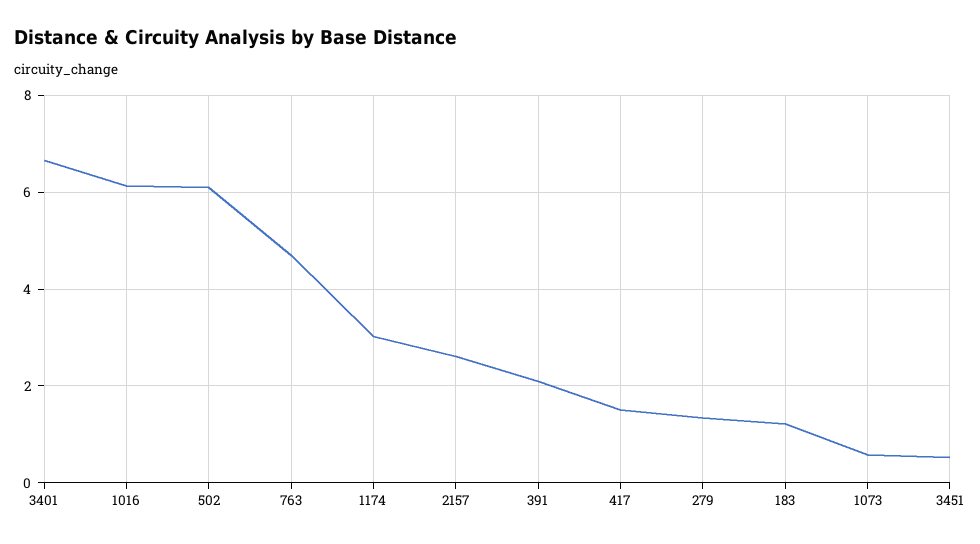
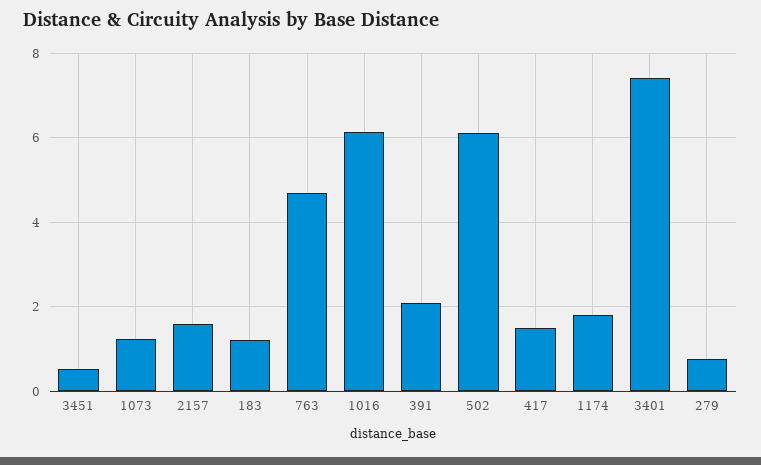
3401: 6.6 -> 7.4
1174: 3 -> 1.8
2157: 2.6 -> 1.6
279: 1.4 -> 0.8
1073: 0.6 -> 1.2

